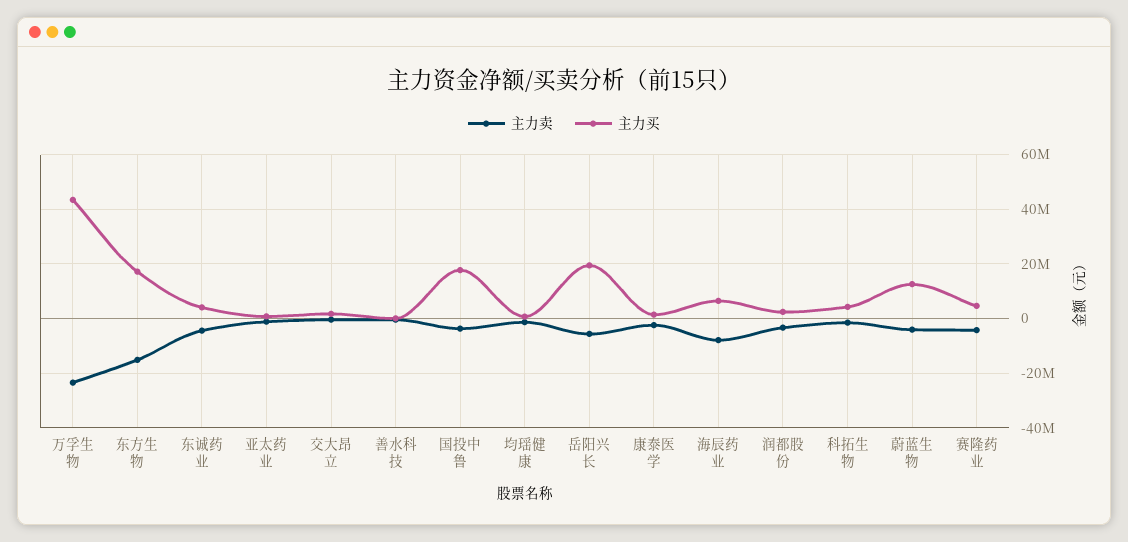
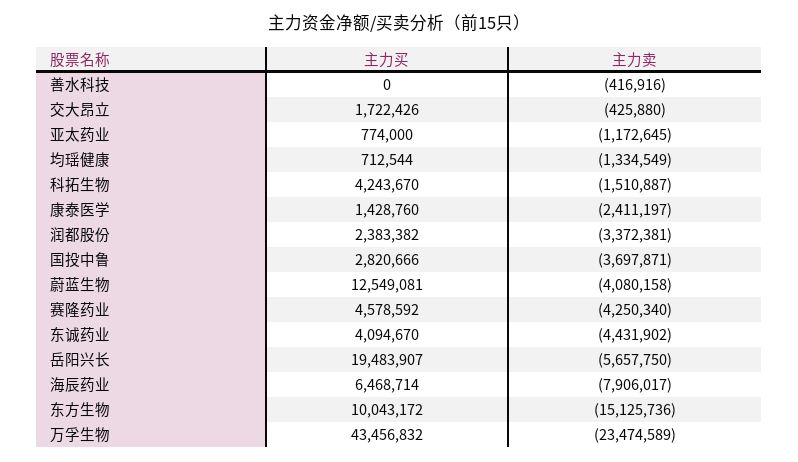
主力买, 东方生物: 17500000 -> 10043172
主力买, 国投中鲁: 17500000 -> 2820666

